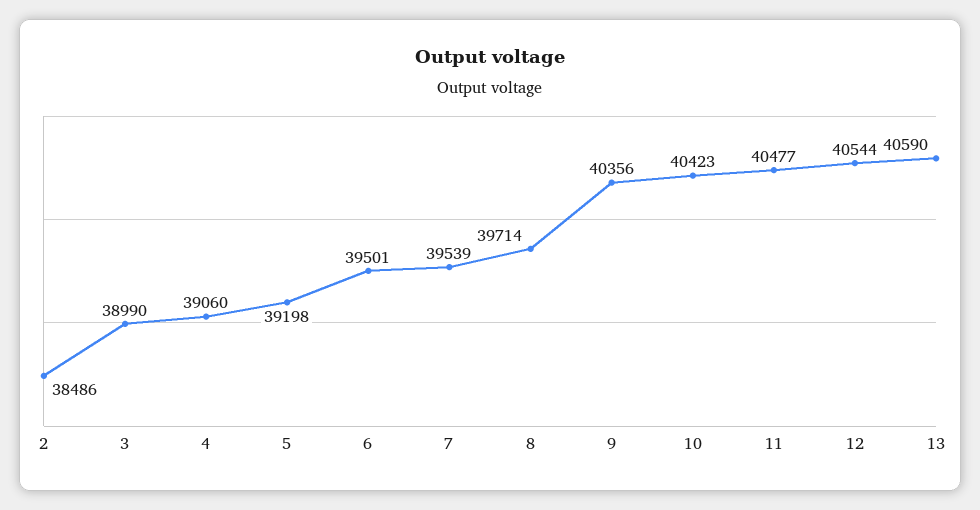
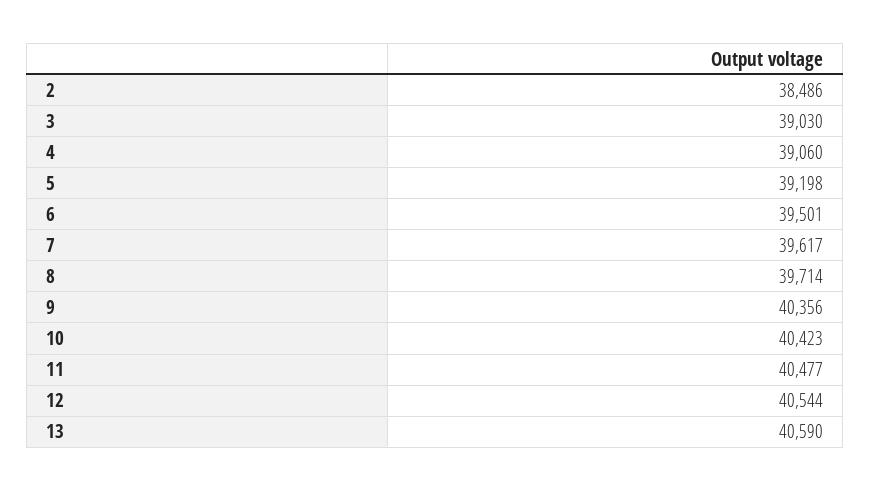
3: 38990 -> 39030
7: 39539 -> 39617

